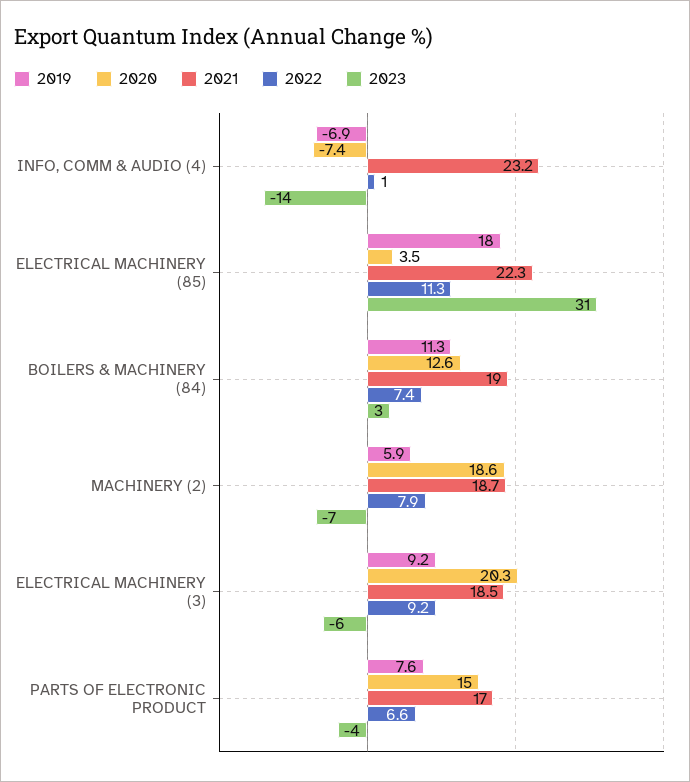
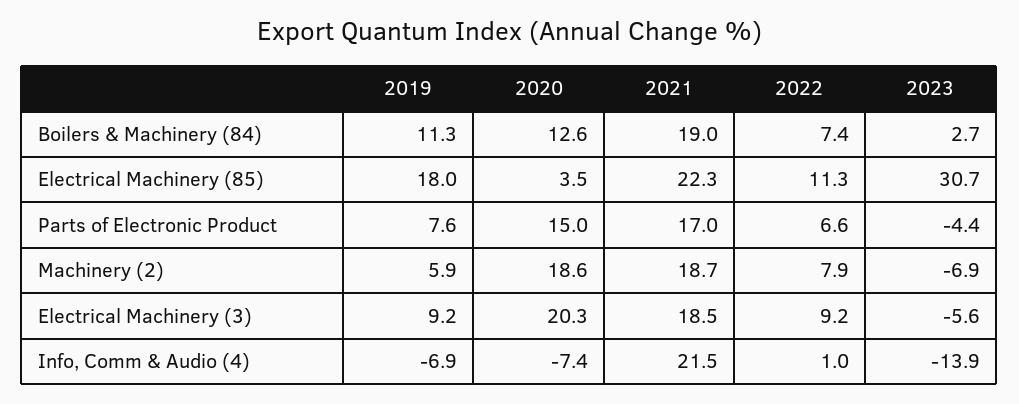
2021, INFO, COMM & AUDIO (4): 23.2 -> 21.5

